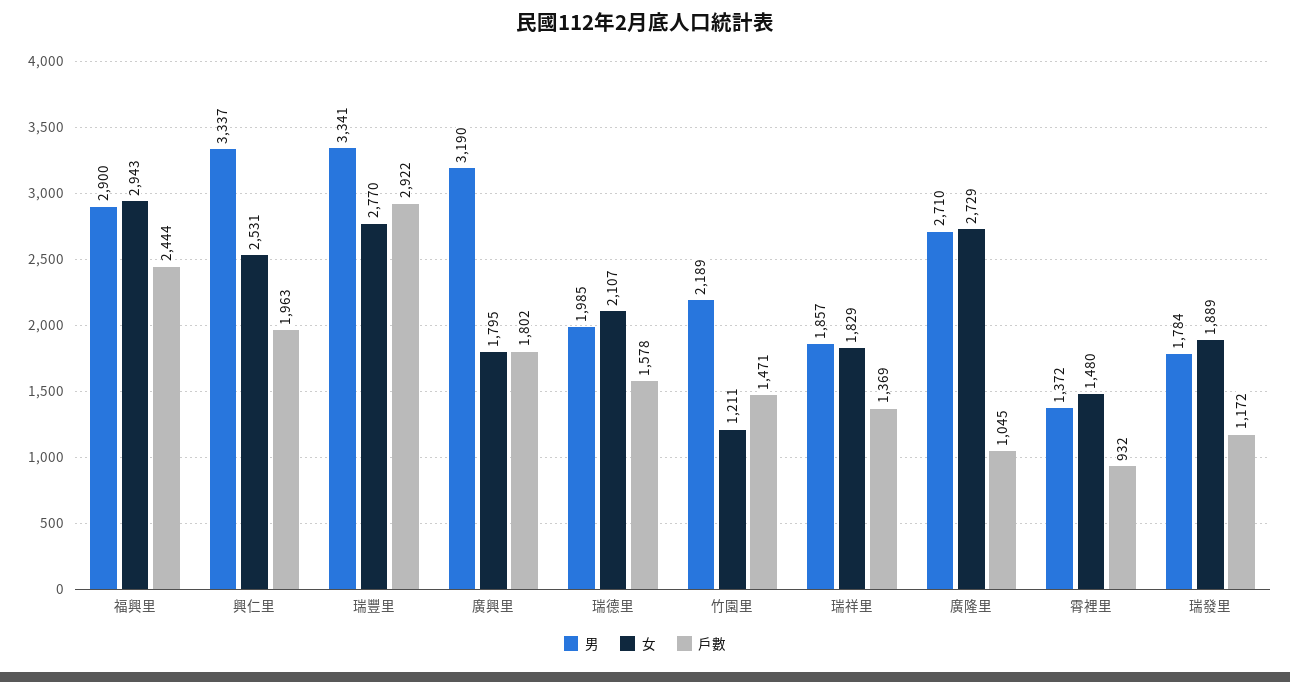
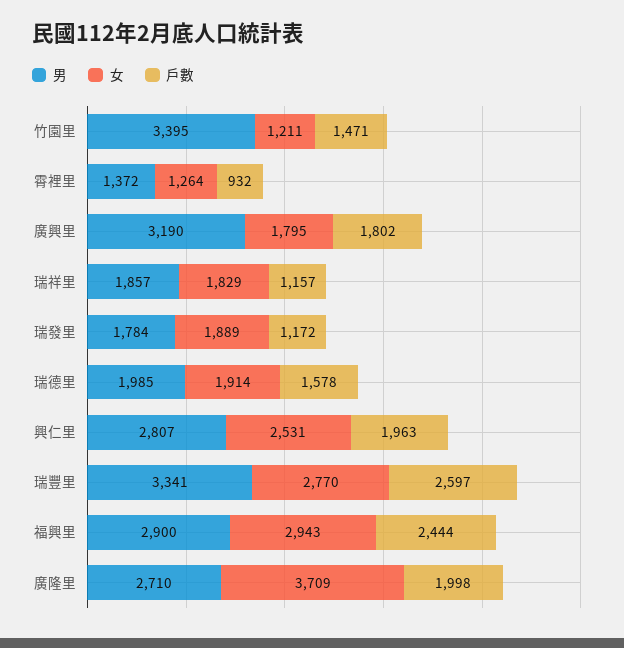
男, 興仁里: 3337 -> 2807
戶數, 瑞豐里: 2922 -> 2597
女, 瑞德里: 2107 -> 1914
男, 竹園里: 2189 -> 3395
戶數, 瑞祥里: 1369 -> 1157
女, 廣隆里: 2729 -> 3709
戶數, 廣隆里: 1045 -> 1998
女, 霄裡里: 1480 -> 1264

